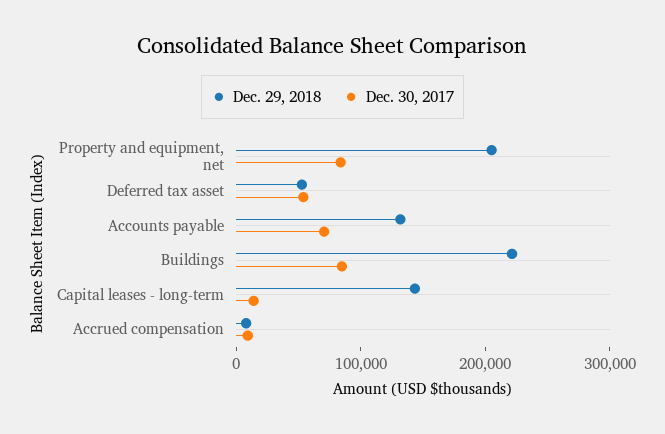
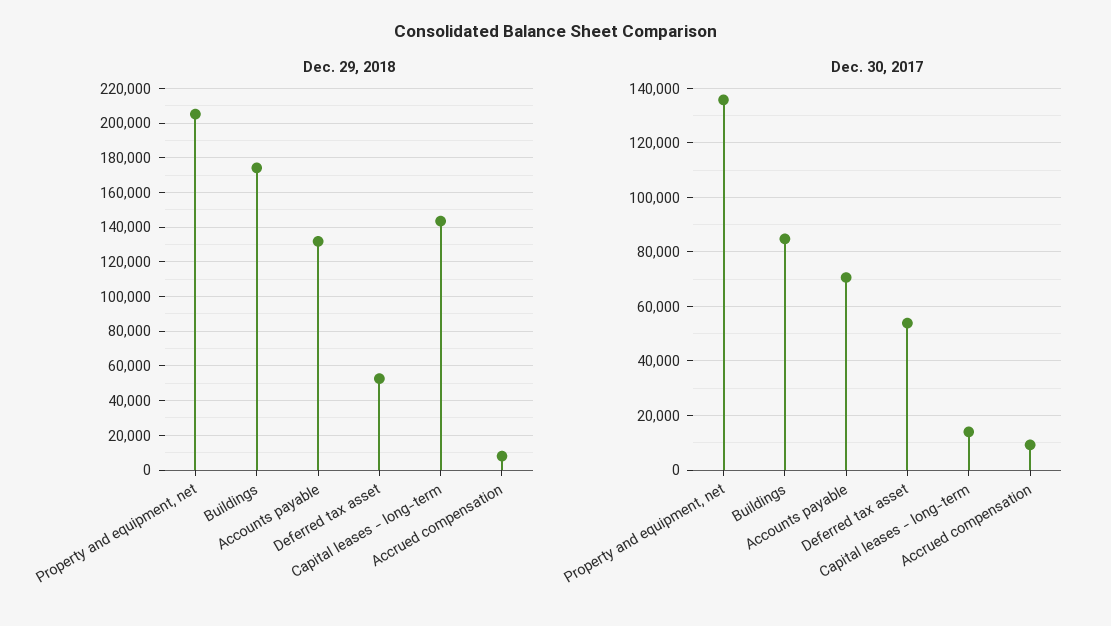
Dec. 30, 2017, Property and equipment, net: 80000 -> 135000
Dec. 29, 2018, Buildings: 220000 -> 175000

